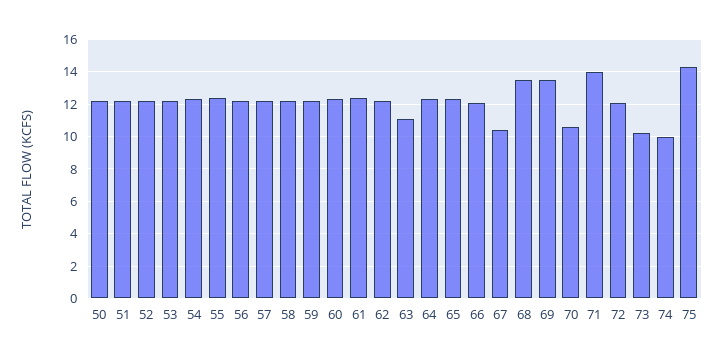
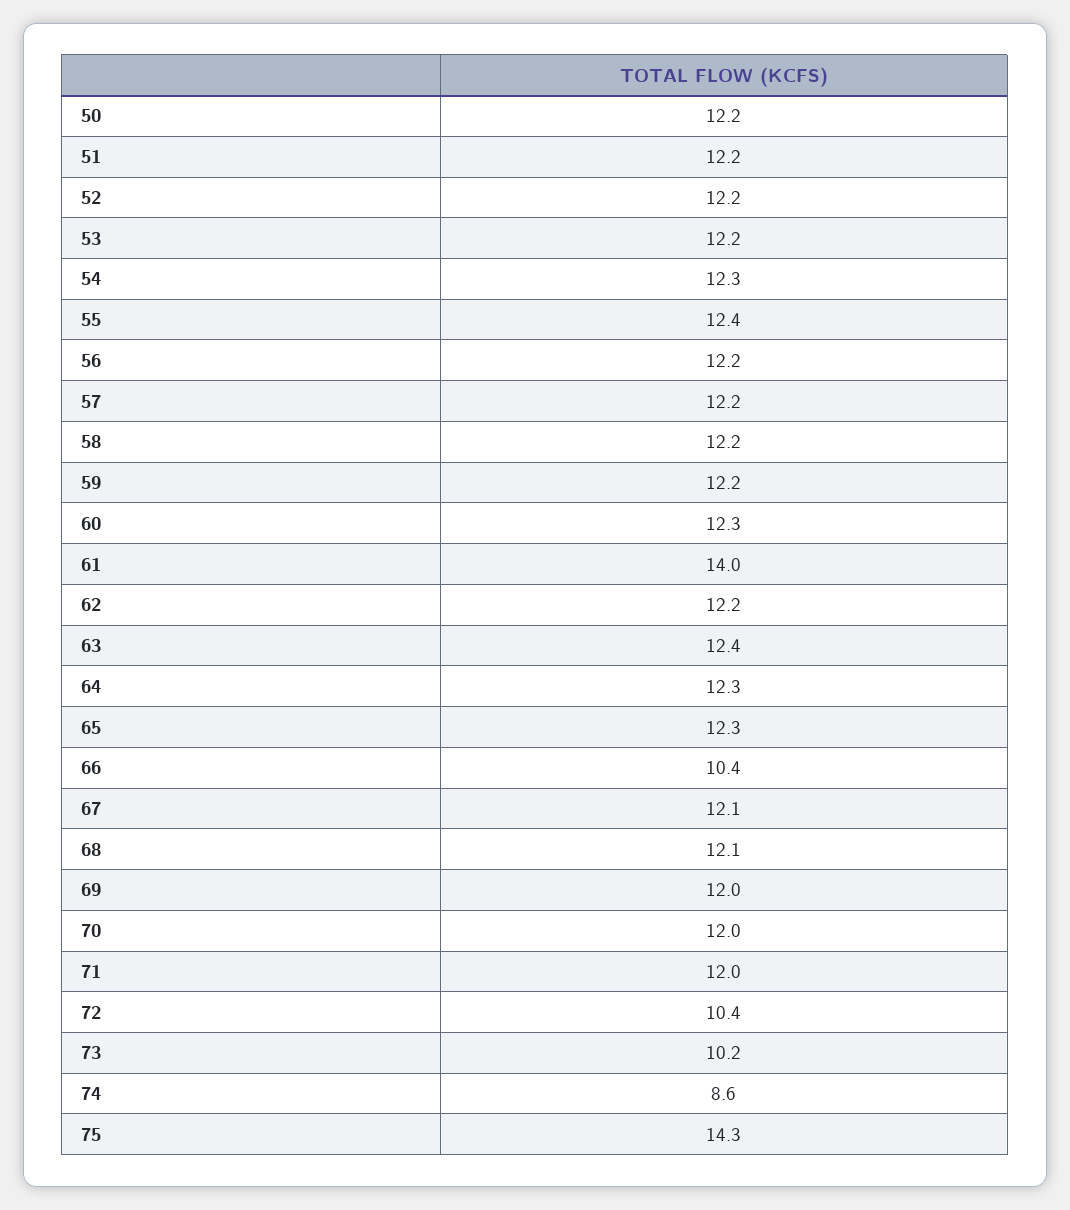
61: 12.5 -> 14
63: 11 -> 12.4
66: 12 -> 10.4
67: 10.5 -> 12.1
68: 13.5 -> 12.1
69: 13.5 -> 12
70: 10.5 -> 12
71: 14 -> 12
72: 12 -> 10.4
74: 10 -> 8.6

